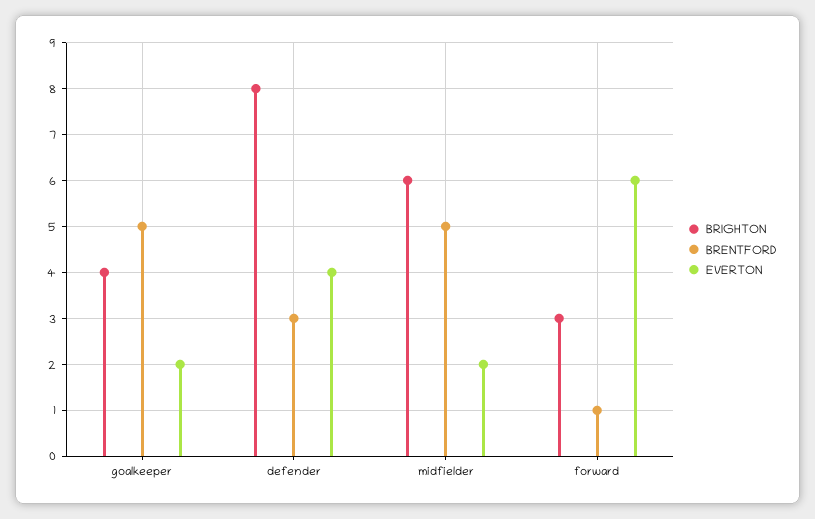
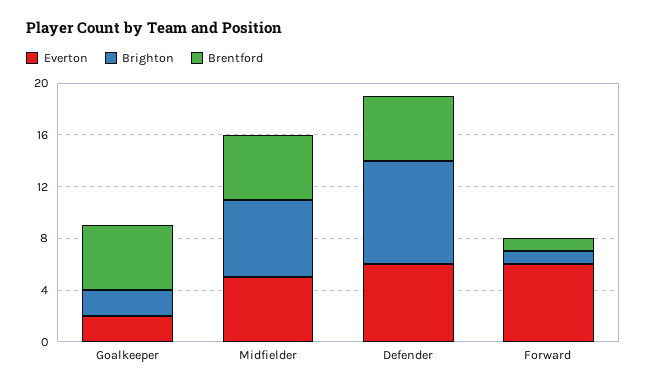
BRIGHTON, goalkeeper: 4 -> 2
BRENTFORD, defender: 3 -> 5
EVERTON, defender: 4 -> 6
EVERTON, midfielder: 2 -> 5
BRIGHTON, forward: 3 -> 1

